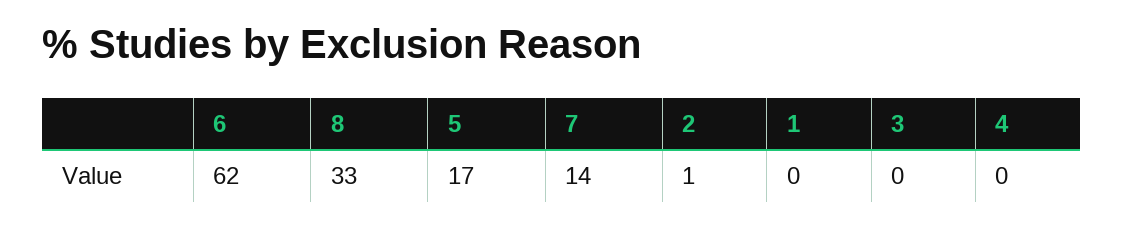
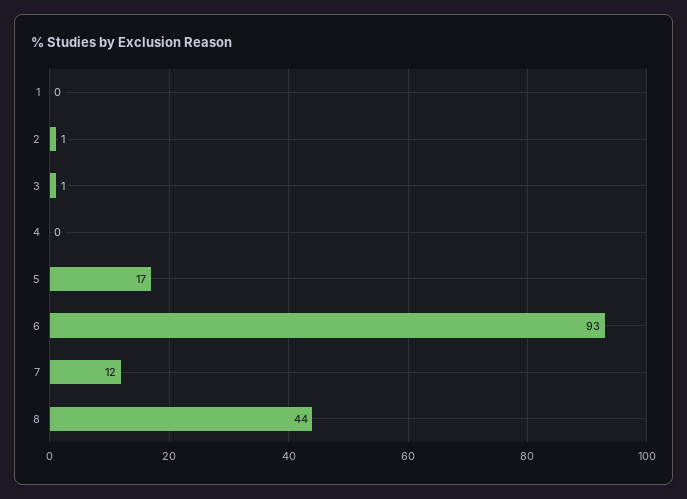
6: 62 -> 93
8: 33 -> 44
7: 14 -> 12
3: 0 -> 1

